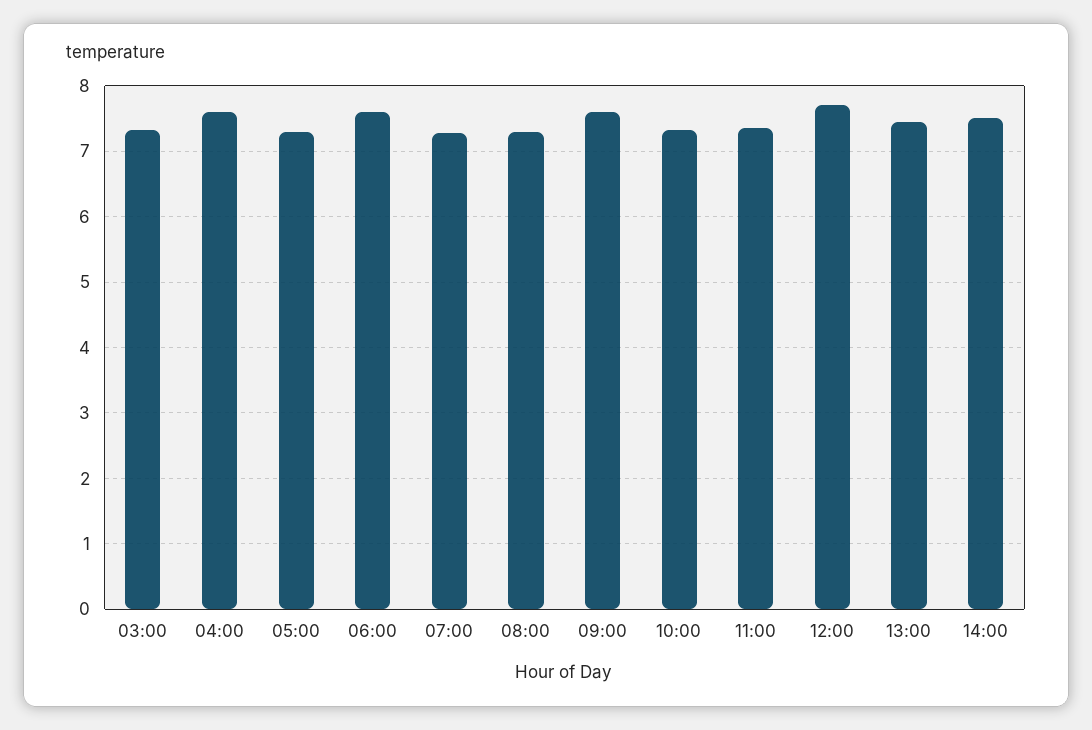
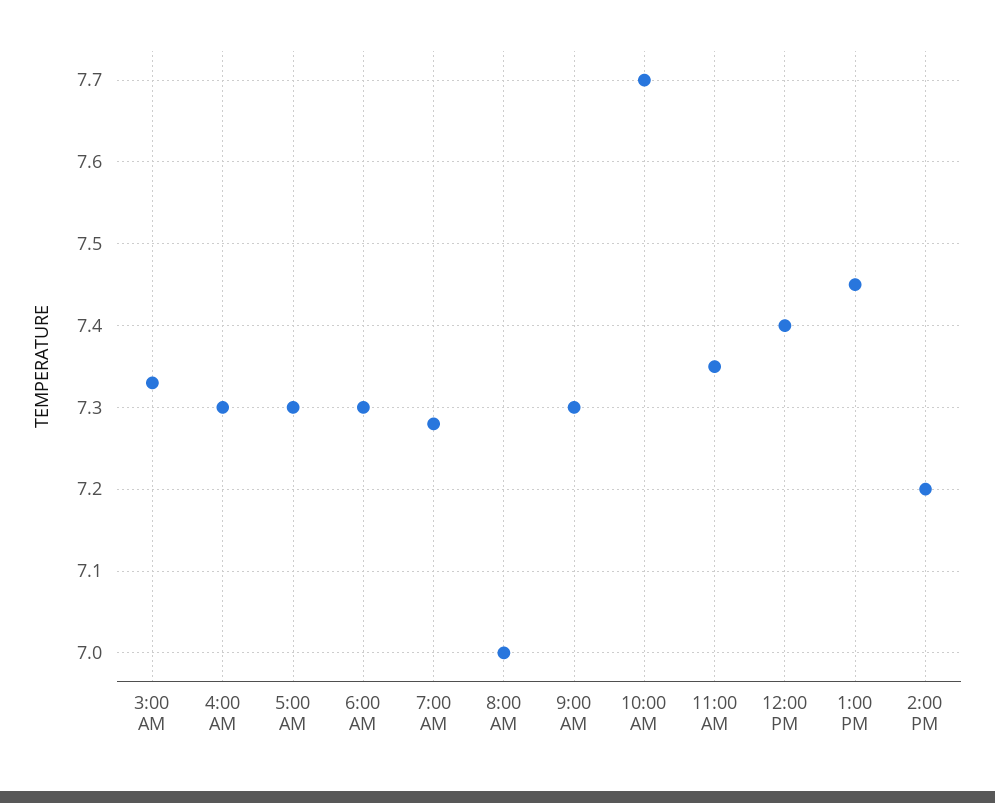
04:00: 7.6 -> 7.3
06:00: 7.6 -> 7.3
08:00: 7.3 -> 7
09:00: 7.6 -> 7.3
10:00: 7.3 -> 7.7
12:00: 7.7 -> 7.4
14:00: 7.5 -> 7.2

